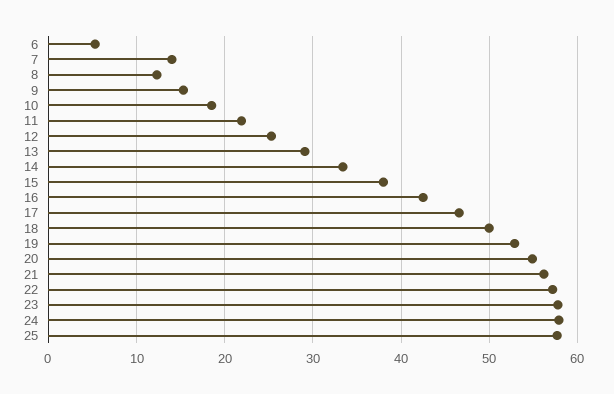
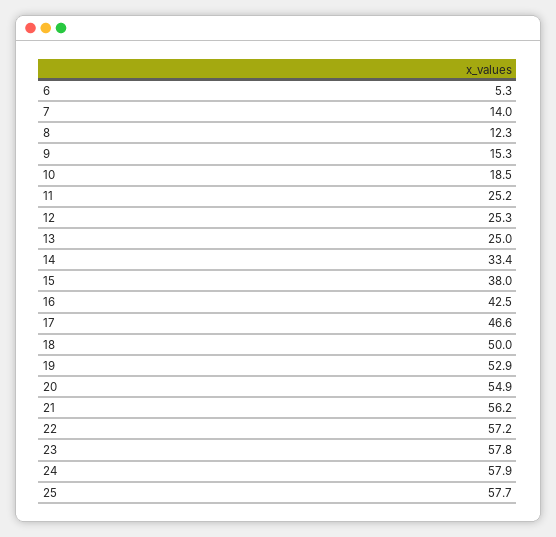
11: 22 -> 25.2
13: 29 -> 25

